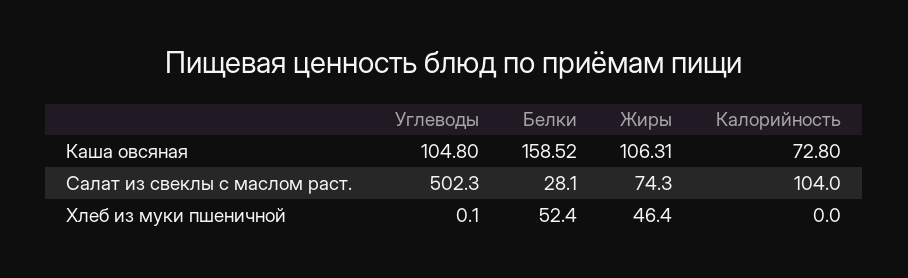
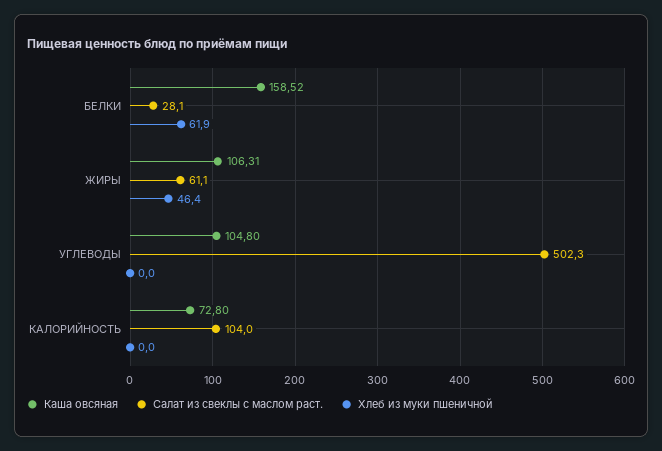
Салат из свеклы с маслом раст., Жиры: 74.3 -> 61.1
Хлеб из муки пшеничной, Углеводы: 0.1 -> 0
Хлеб из муки пшеничной, Белки: 52.4 -> 61.9

